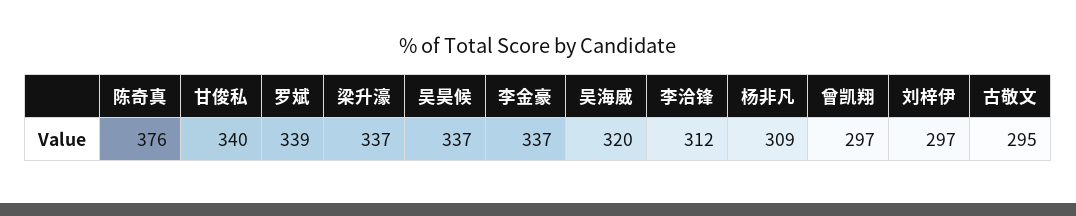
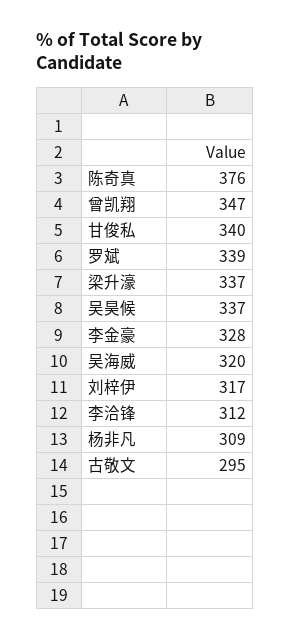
李金豪: 337 -> 328
曾凯翔: 297 -> 347
刘梓伊: 297 -> 317

